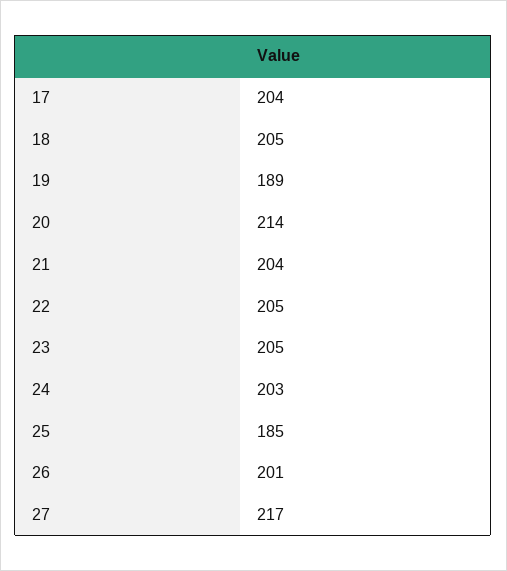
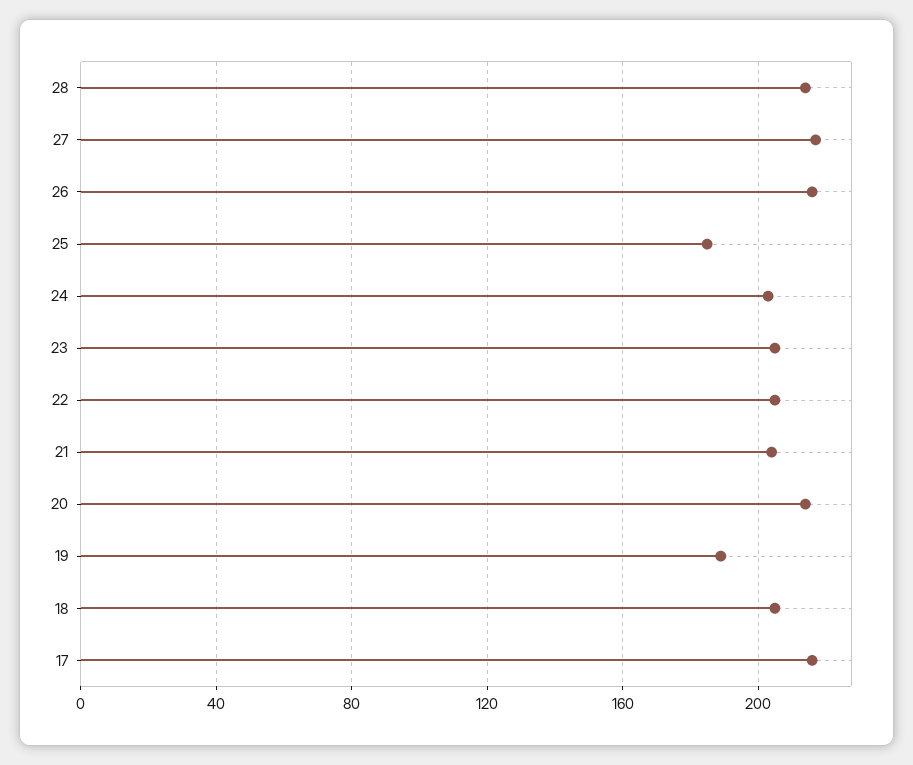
17: 204 -> 215
26: 201 -> 215
28: none -> 215

